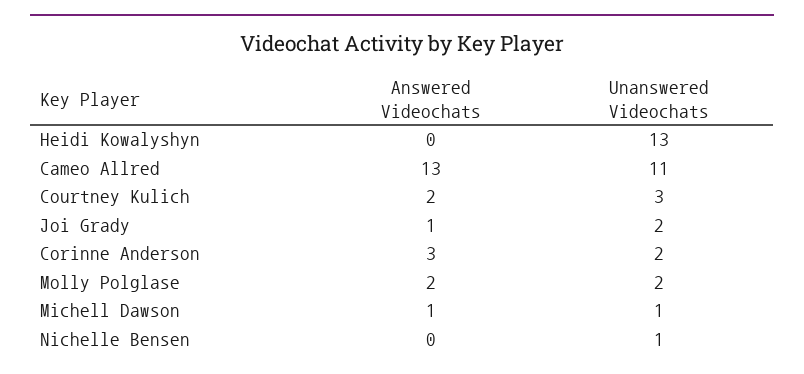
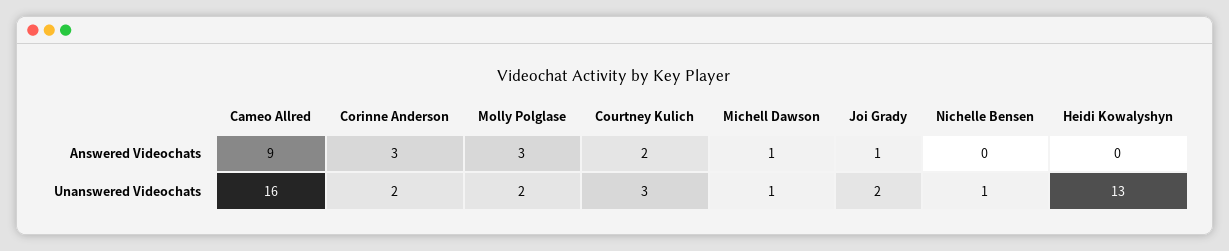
Answered Videochats, Cameo Allred: 13 -> 9
Unanswered Videochats, Cameo Allred: 11 -> 16
Answered Videochats, Molly Polglase: 2 -> 3

